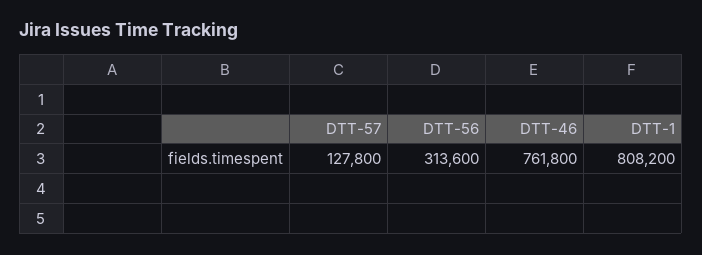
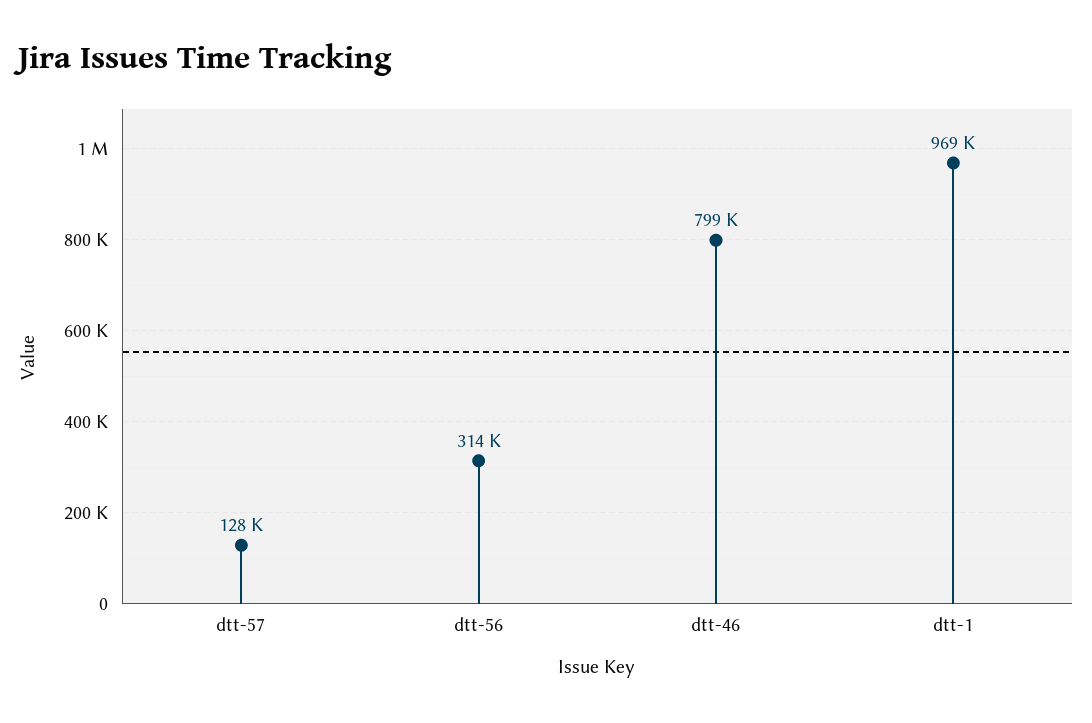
DTT-46: 761800 -> 799000
DTT-1: 808200 -> 969000

